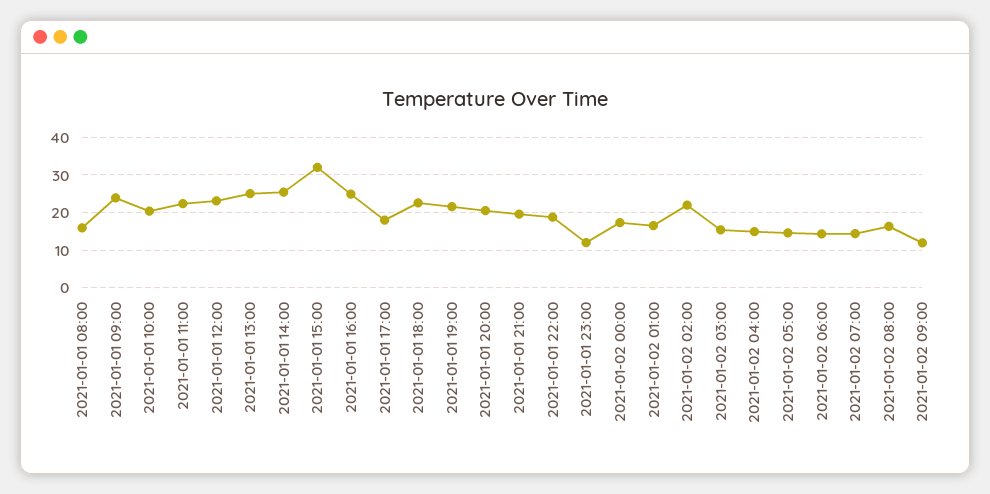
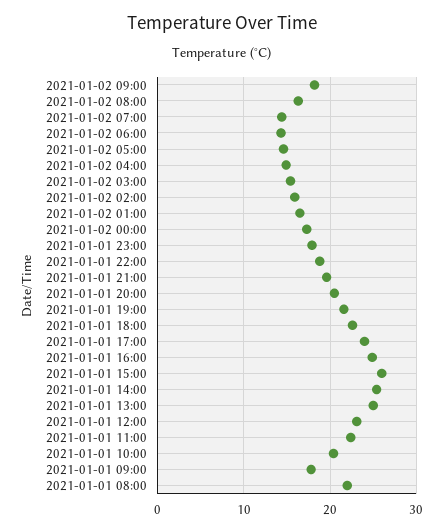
2021-01-01 08:00: 16 -> 22
2021-01-01 09:00: 24 -> 18
2021-01-01 15:00: 32 -> 26
2021-01-01 17:00: 18 -> 24
2021-01-01 23:00: 12 -> 18
2021-01-02 02:00: 22 -> 16
2021-01-02 09:00: 12 -> 18

